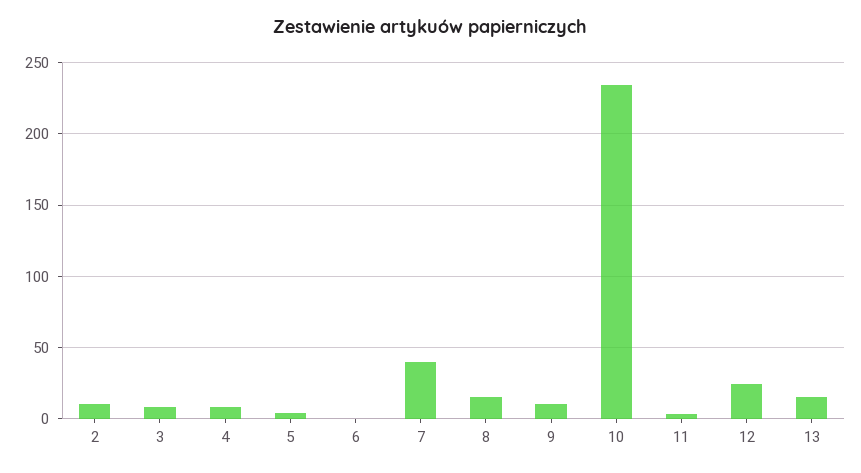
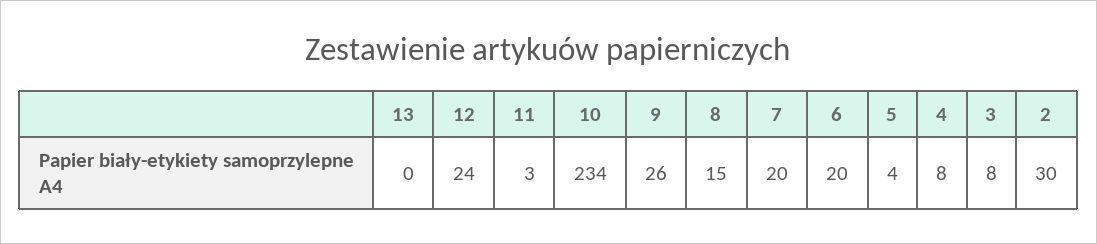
2: 10 -> 30
6: 0 -> 20
7: 40 -> 20
9: 10 -> 26
13: 15 -> 0

